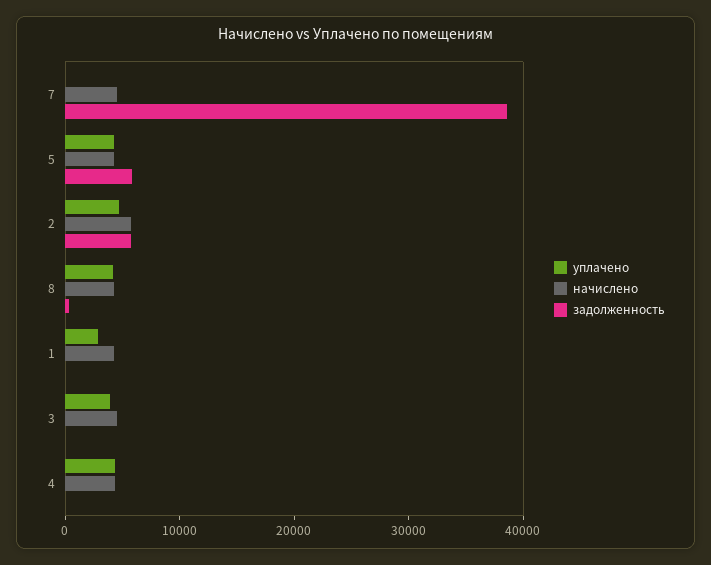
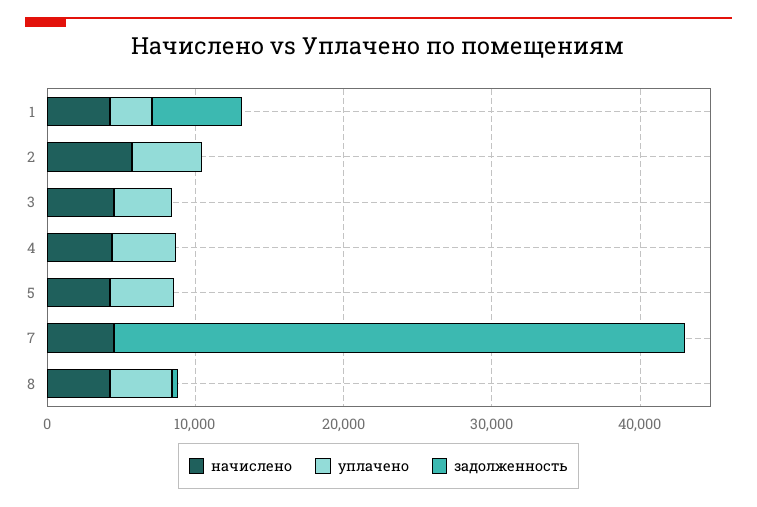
задолженность, 5: 6000 -> 0
задолженность, 2: 6000 -> 0
задолженность, 1: 0 -> 6000

